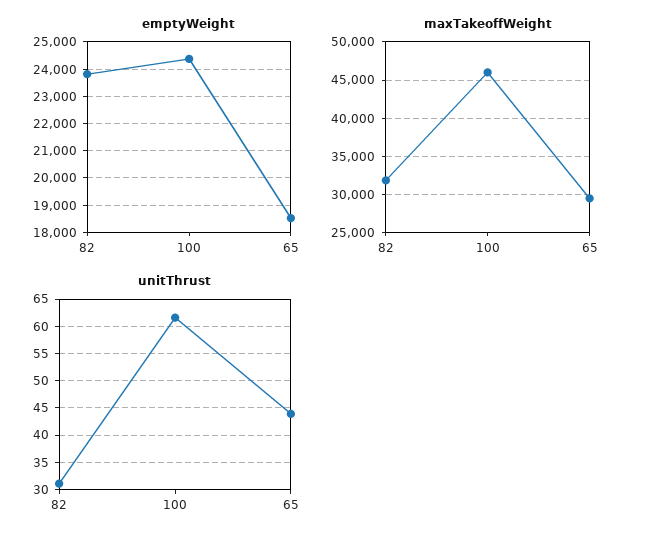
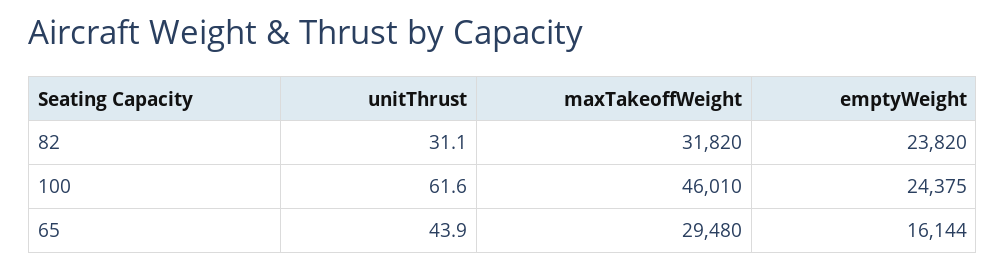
emptyWeight, 65: 18500 -> 16144

